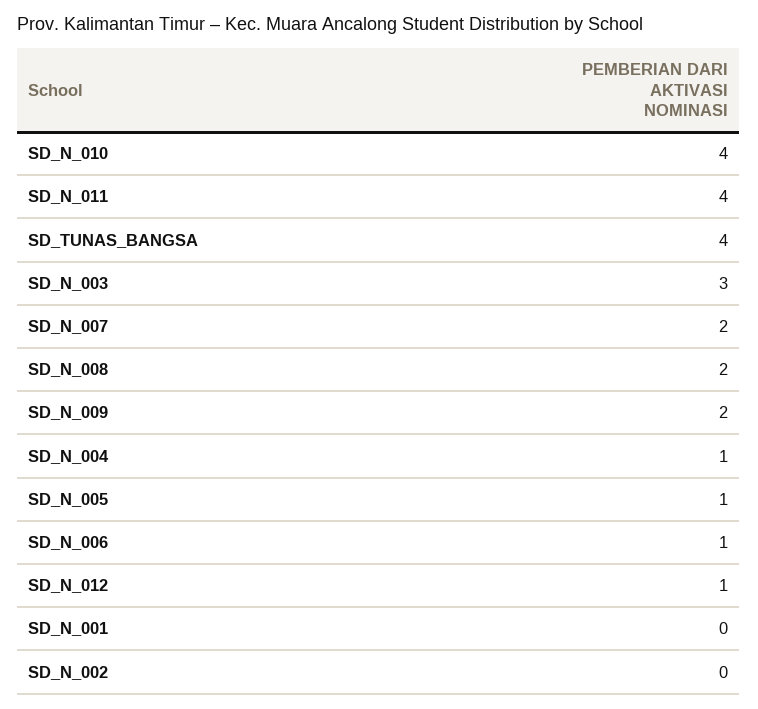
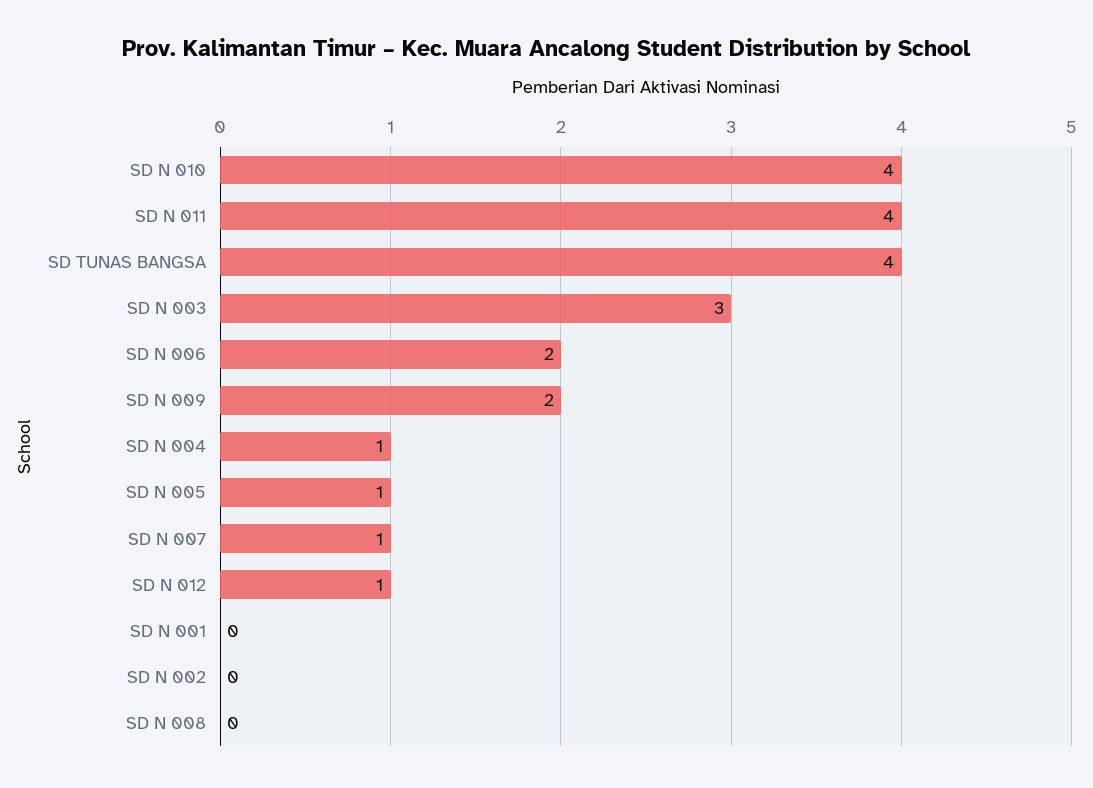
SD_N_007: 2 -> 1
SD_N_008: 2 -> 0
SD_N_006: 1 -> 2

